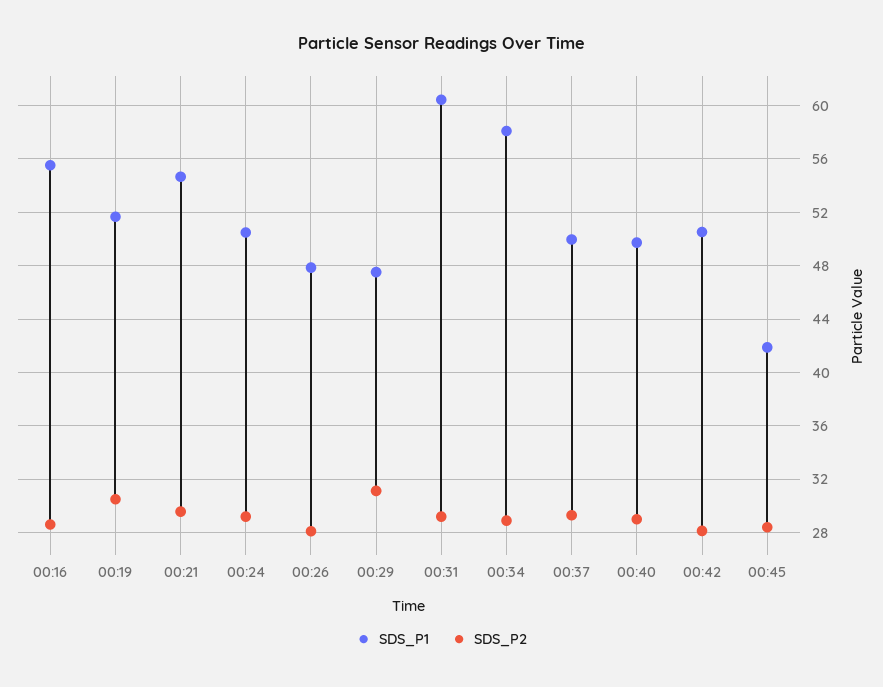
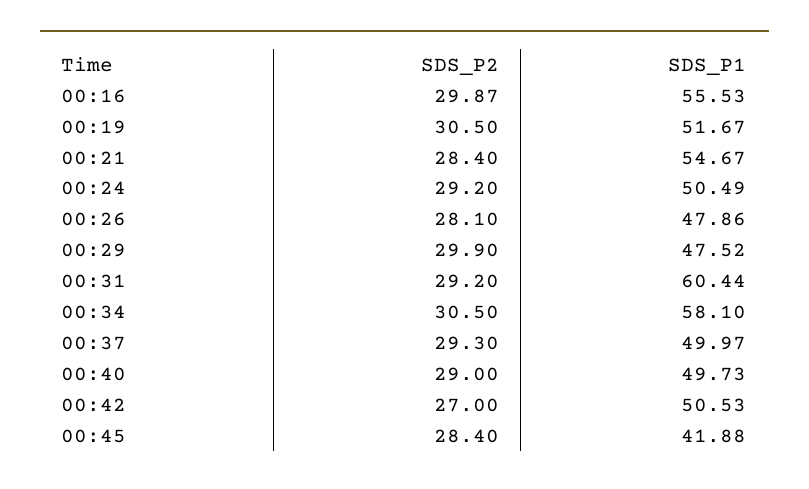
SDS_P2, 00:16: 28.5 -> 29.87
SDS_P2, 00:21: 29.5 -> 28.4
SDS_P2, 00:29: 31 -> 29.9
SDS_P2, 00:34: 29 -> 30.5
SDS_P2, 00:42: 28 -> 27

